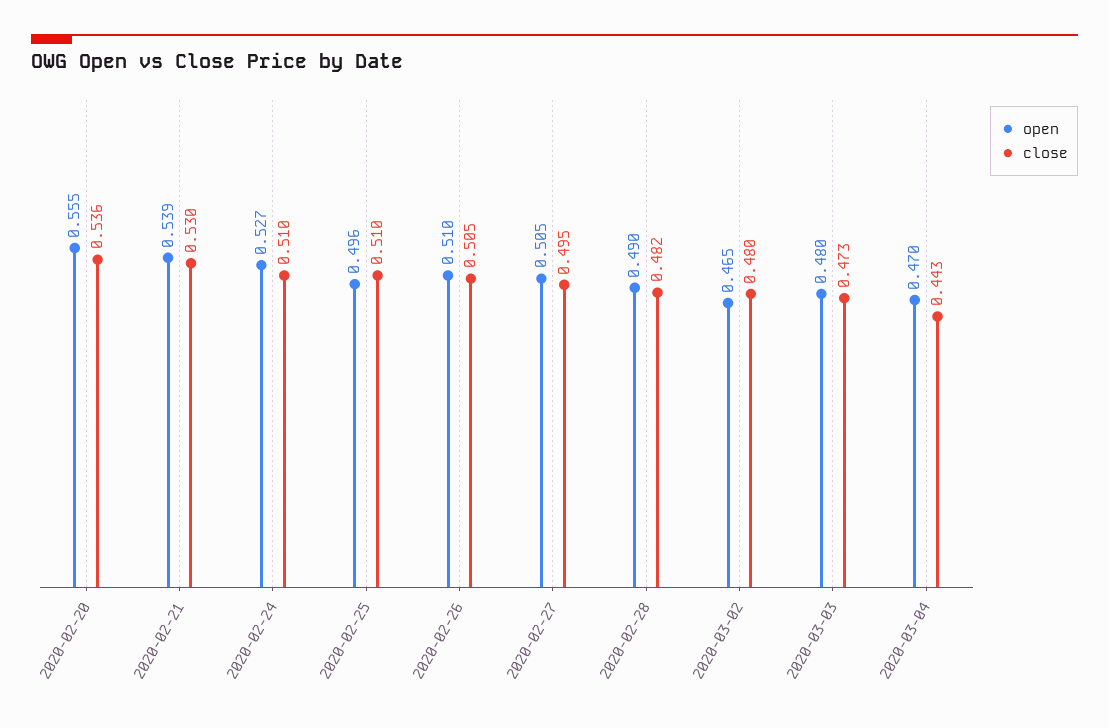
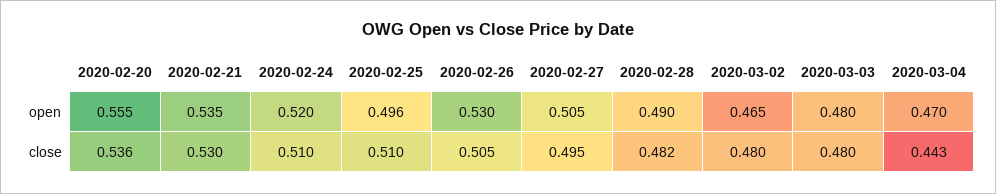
open, 2020-02-21: 0.539 -> 0.535
open, 2020-02-24: 0.527 -> 0.52
open, 2020-02-26: 0.51 -> 0.53
close, 2020-03-03: 0.473 -> 0.48

